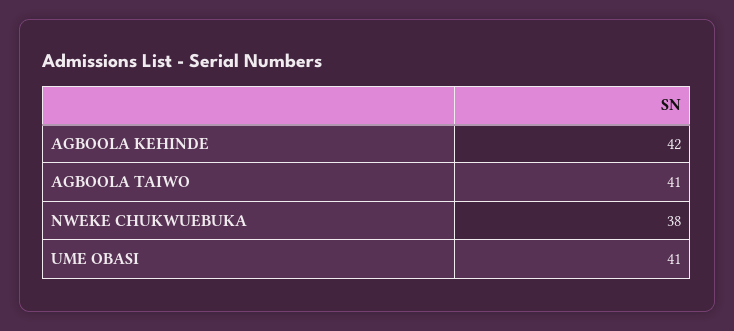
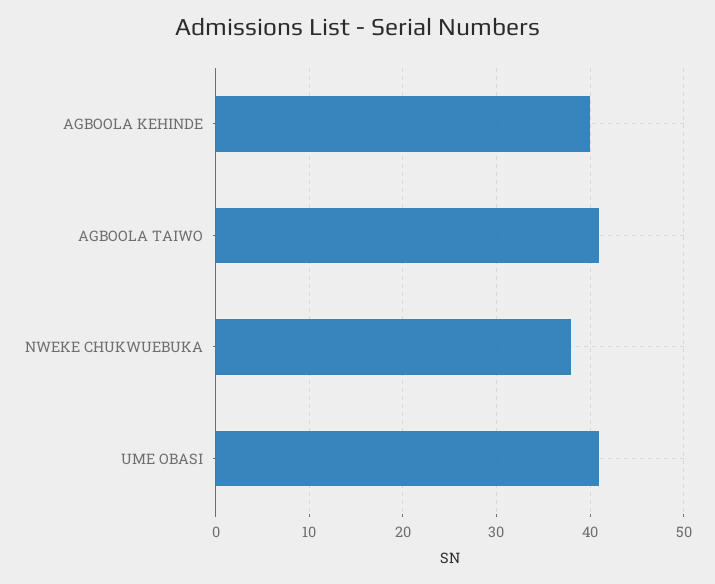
AGBOOLA KEHINDE: 42 -> 40

